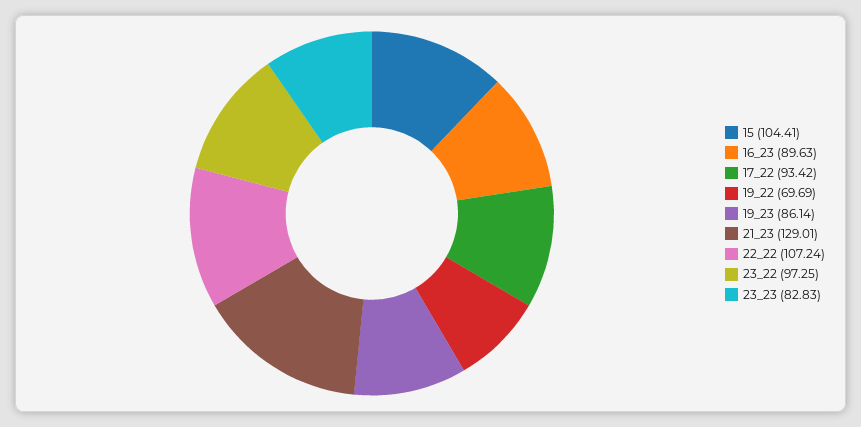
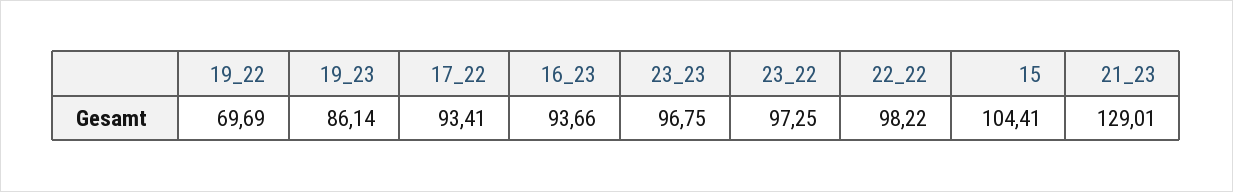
16_23: 89.63 -> 93.66
17_22: 93.42 -> 93.41
22_22: 107.24 -> 98.22
23_23: 82.83 -> 96.75

